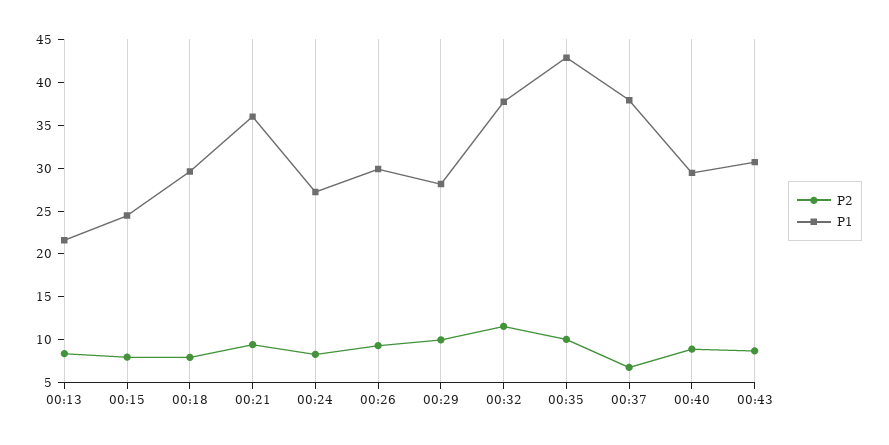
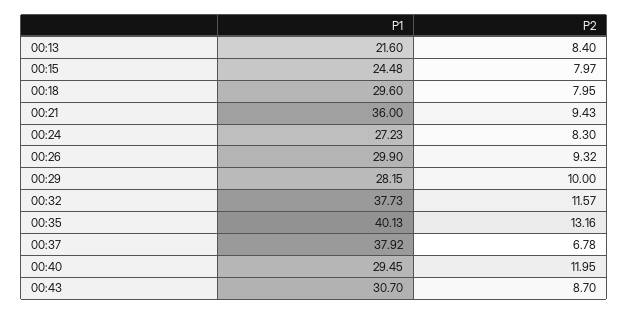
P2, 00:35: 10 -> 13.16
P1, 00:35: 43 -> 40.13
P2, 00:40: 9 -> 11.95

